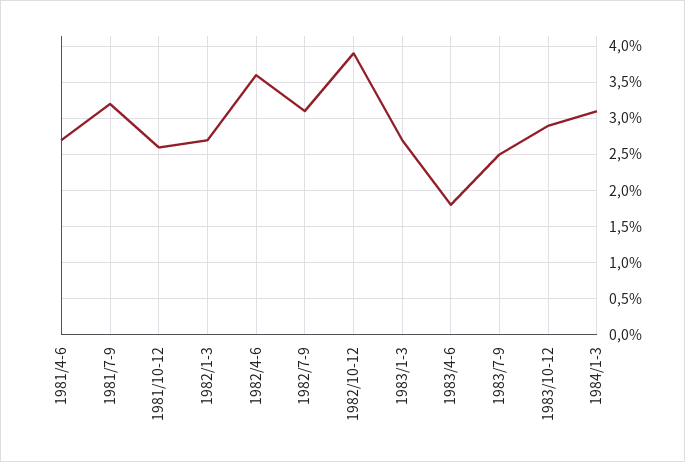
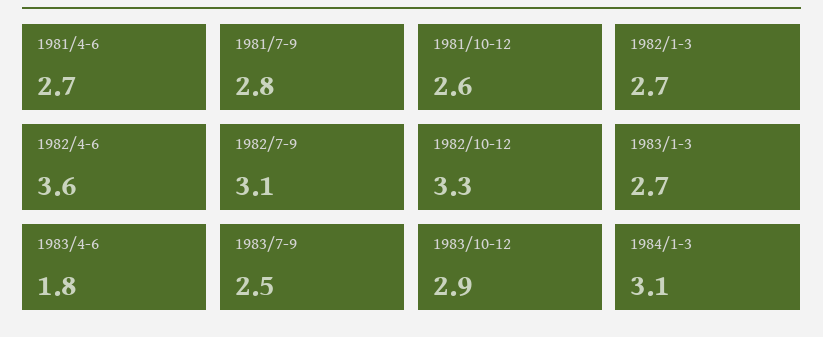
1981/7-9: 3.2 -> 2.8
1982/10-12: 3.9 -> 3.3

